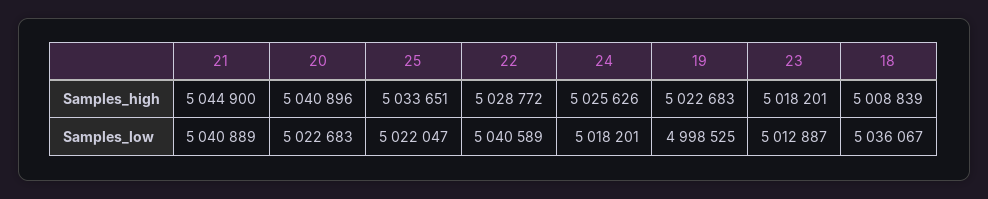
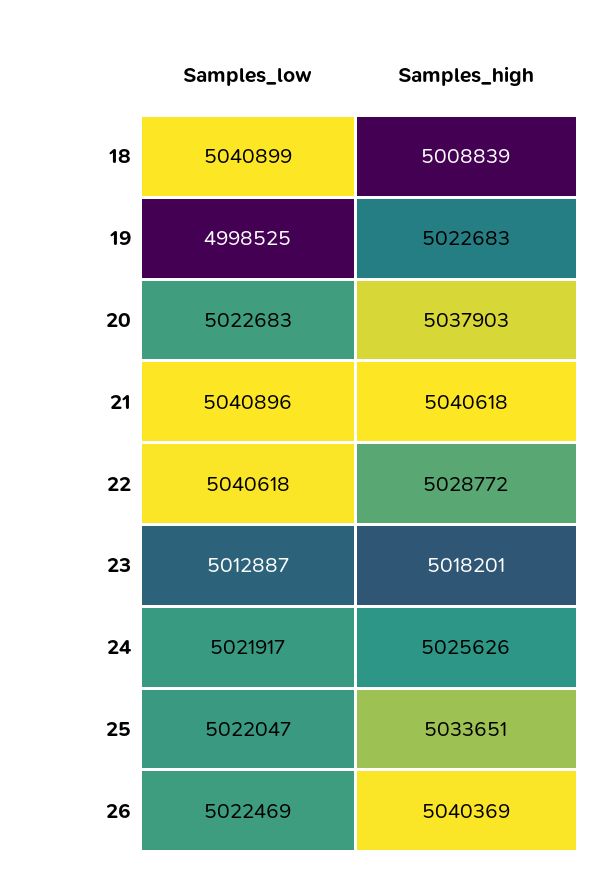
21, Samples_high: 5044900 -> 5040618
20, Samples_high: 5040896 -> 5037903
21, Samples_low: 5040889 -> 5040896
22, Samples_low: 5040589 -> 5040618
24, Samples_low: 5018201 -> 5021917
18, Samples_low: 5036067 -> 5040899
26, Samples_low: none -> 5022469
26, Samples_high: none -> 5040369

